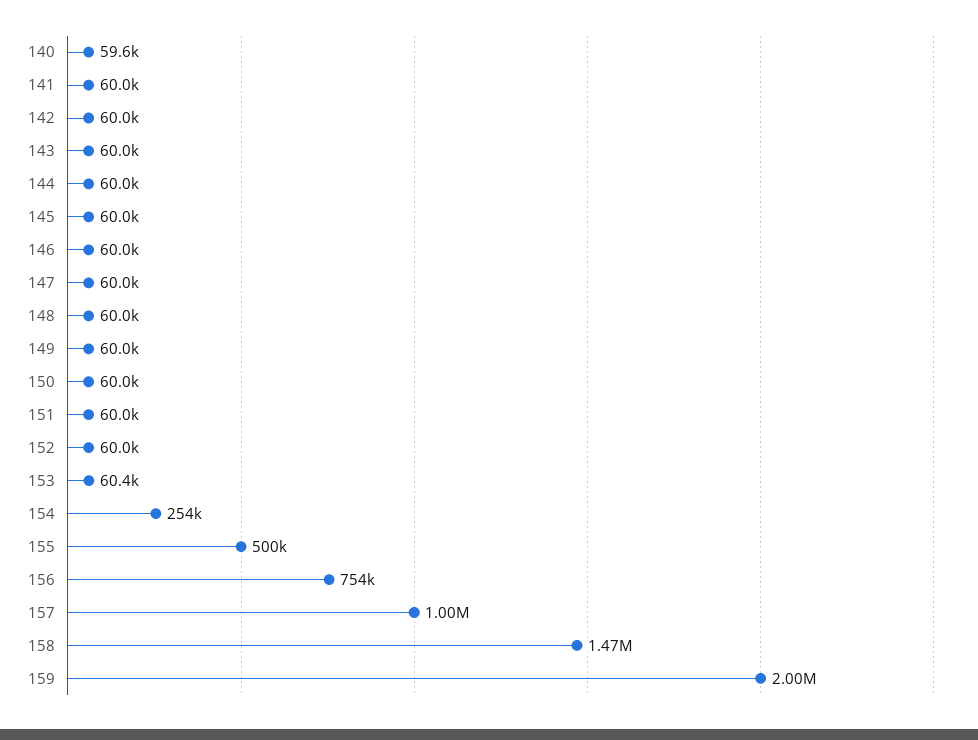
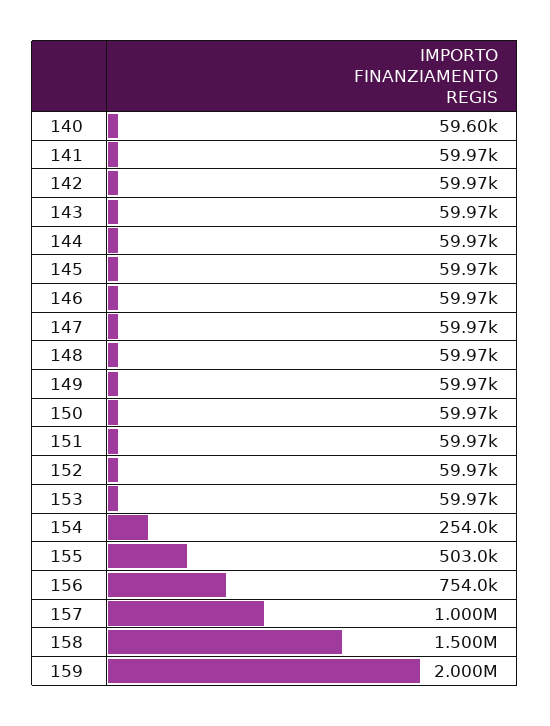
153: 60400 -> 59970
155: 500000 -> 503000
158: 1470000 -> 1500000

